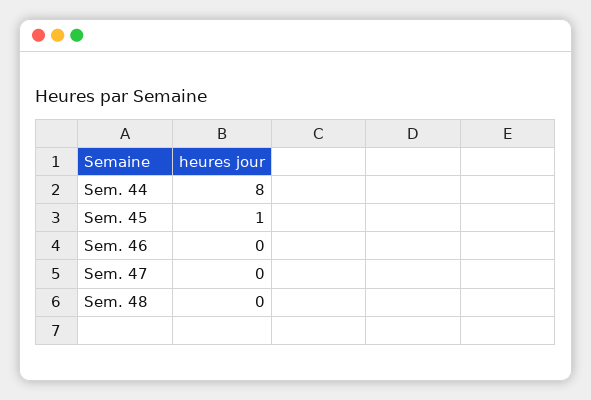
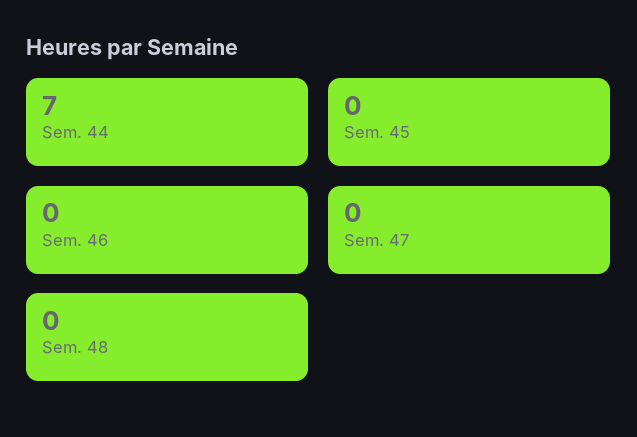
Sem. 44: 8 -> 7
Sem. 45: 1 -> 0

